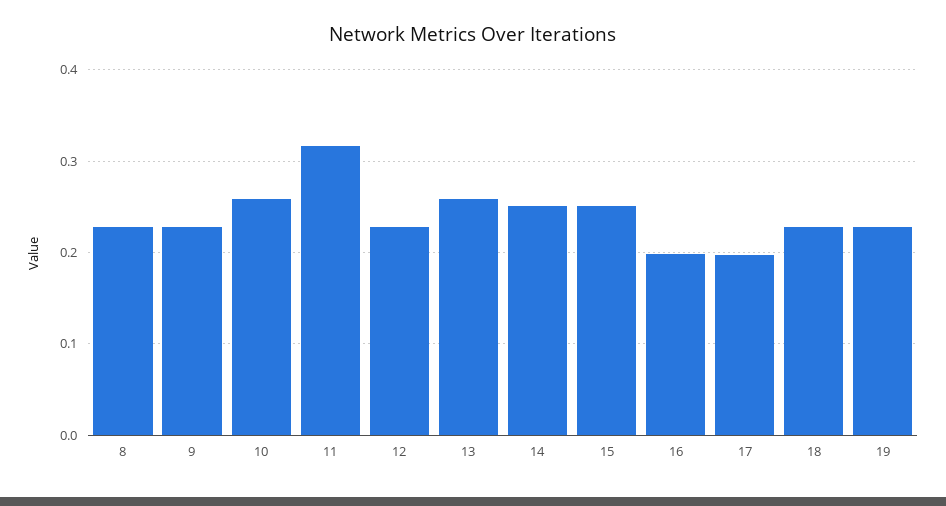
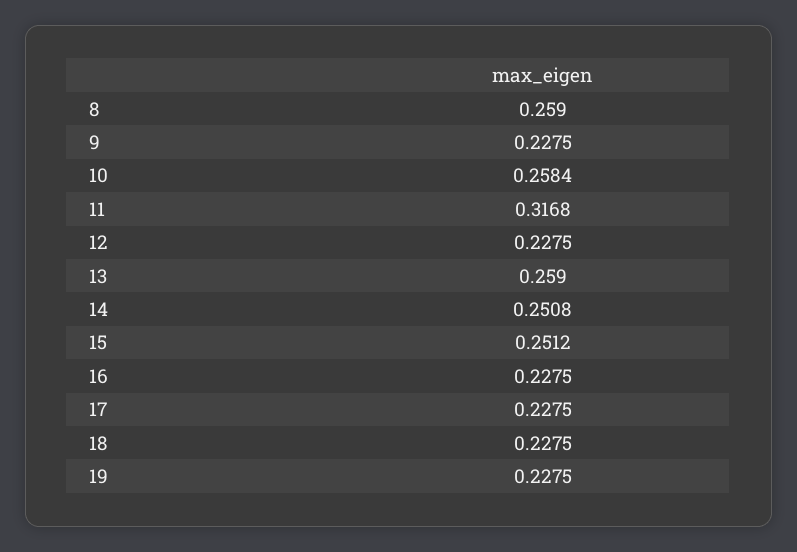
8: 0.23 -> 0.259
16: 0.2 -> 0.2275
17: 0.2 -> 0.2275

